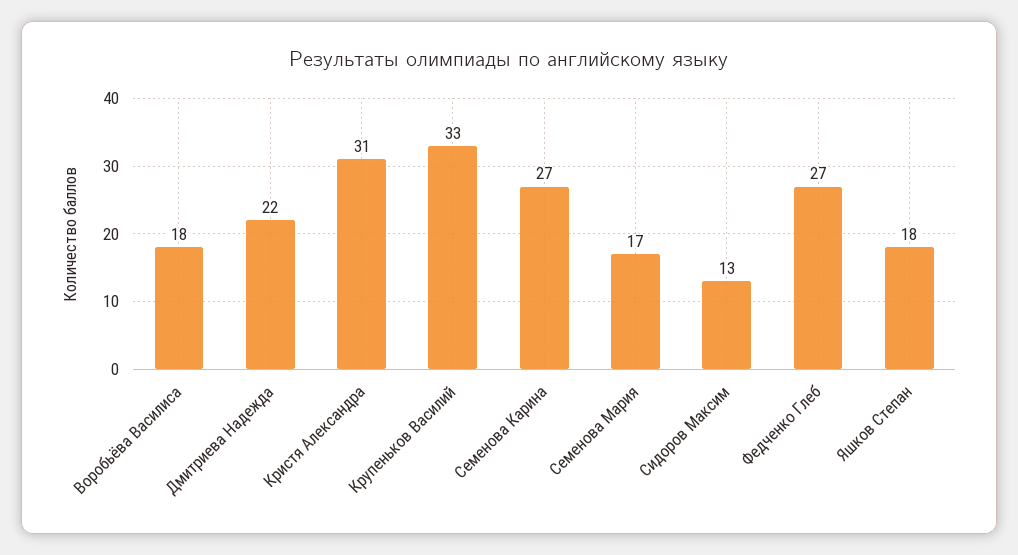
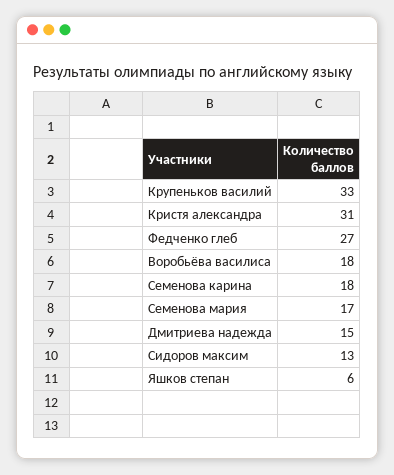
Дмитриева Надежда: 22 -> 15
Семенова Карина: 27 -> 18
Яшков Степан: 18 -> 6

